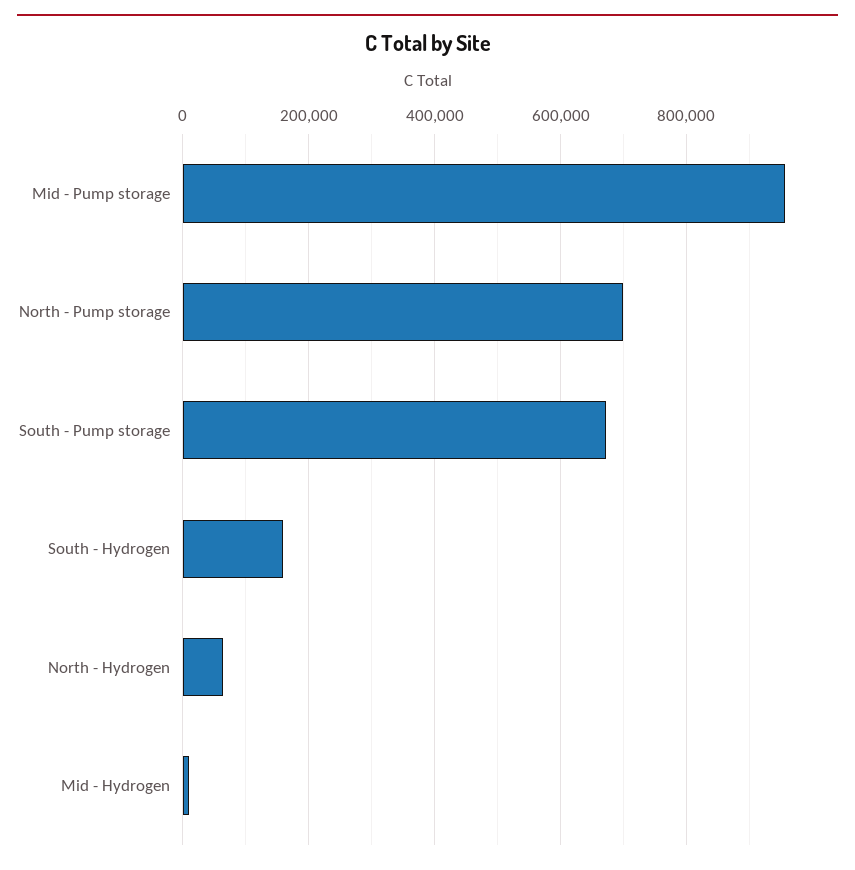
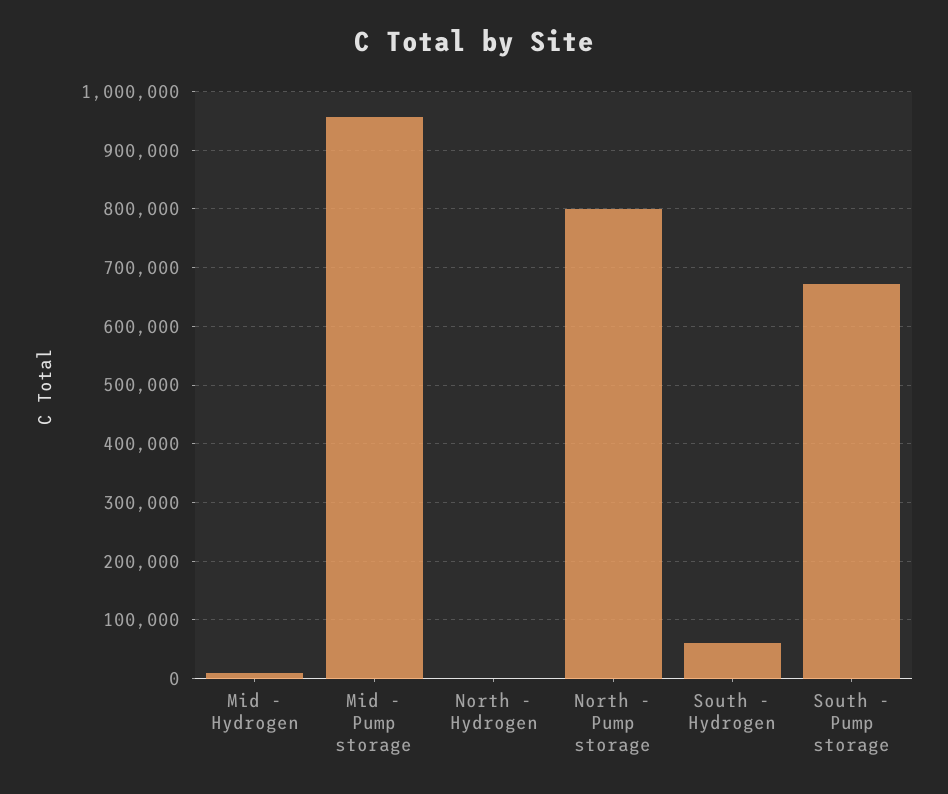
North - Pump storage: 700000 -> 800000
South - Hydrogen: 160000 -> 60000
North - Hydrogen: 60000 -> 0

